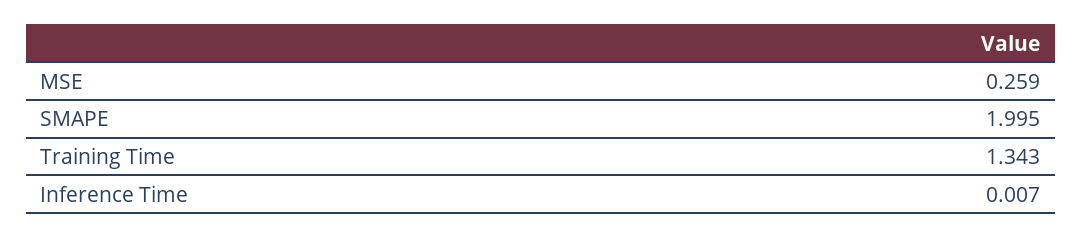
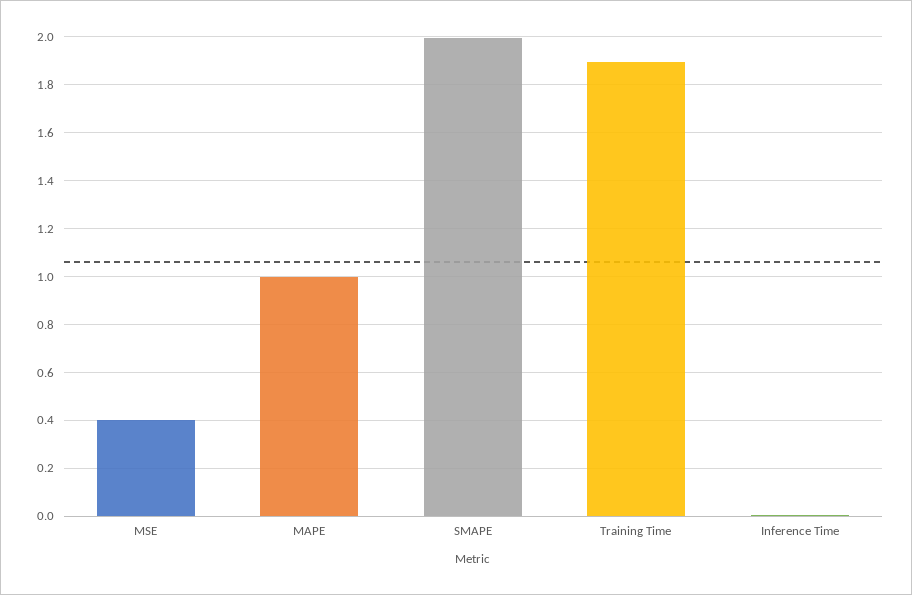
MSE: 0.259 -> 0.4
Training Time: 1.343 -> 1.9
MAPE: none -> 1

